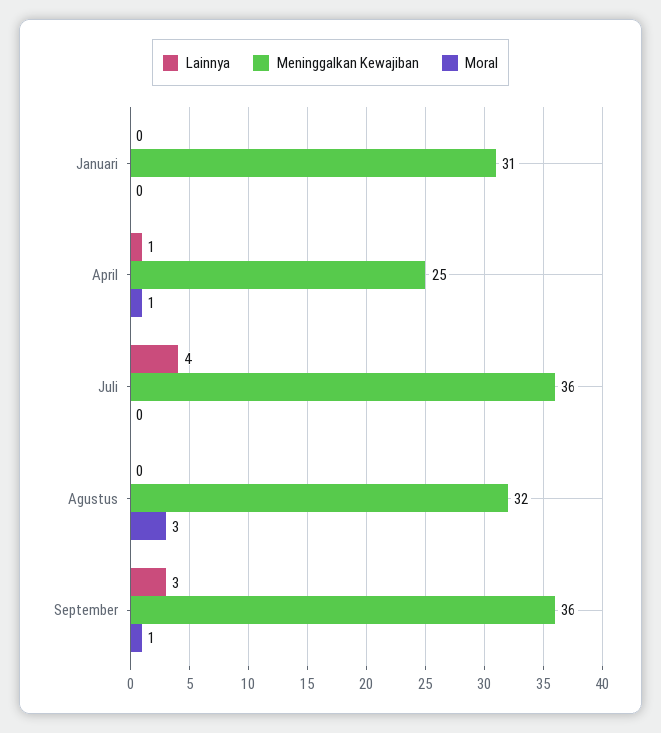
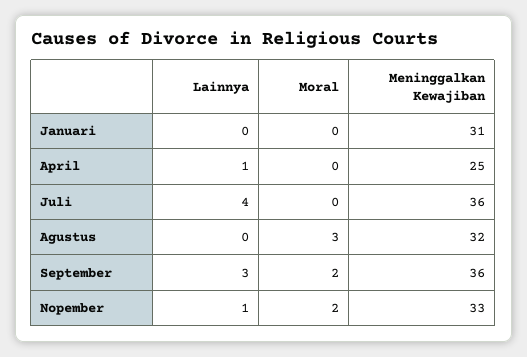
Moral, April: 1 -> 0
Moral, September: 1 -> 2
Lainnya, Nopember: none -> 1
Moral, Nopember: none -> 2
Meninggalkan Kewajiban, Nopember: none -> 33

